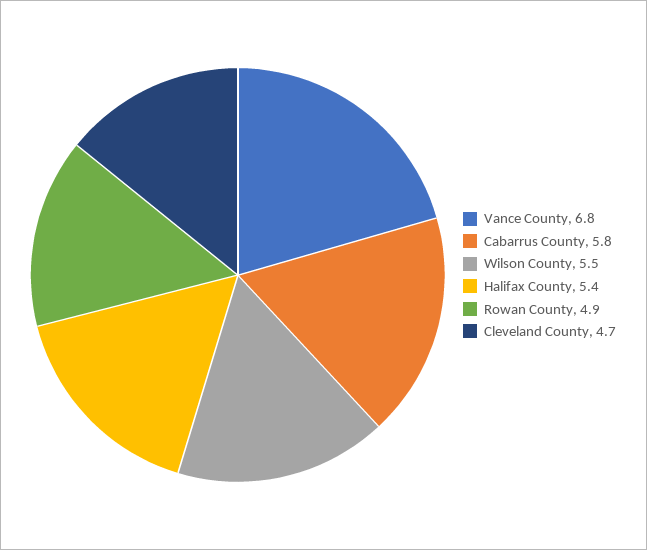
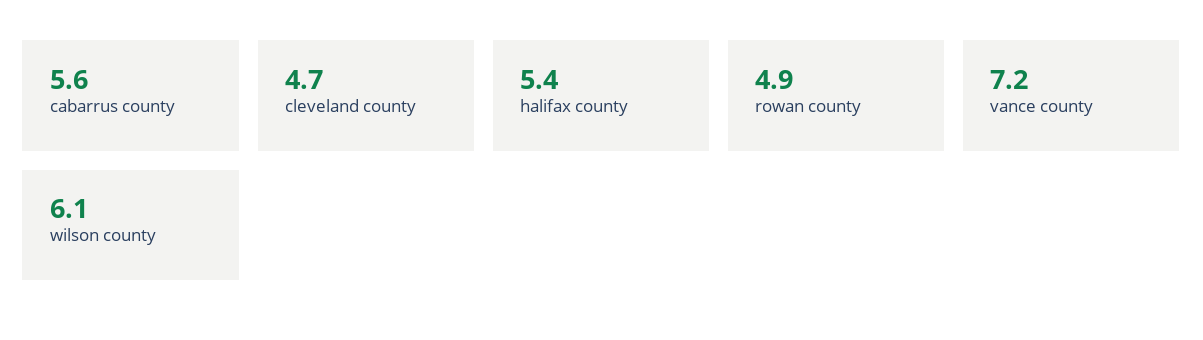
Vance County: 6.8 -> 7.2
Cabarrus County: 5.8 -> 5.6
Wilson County: 5.5 -> 6.1

